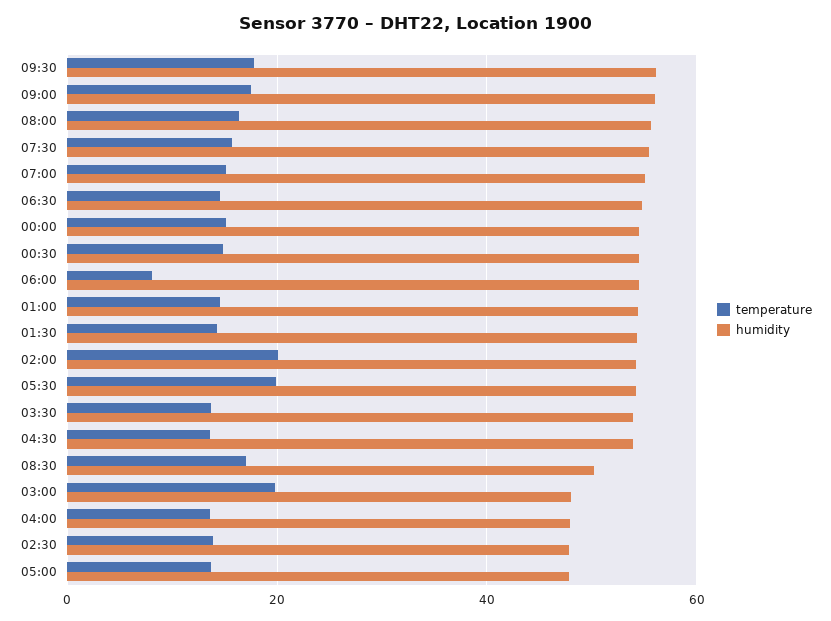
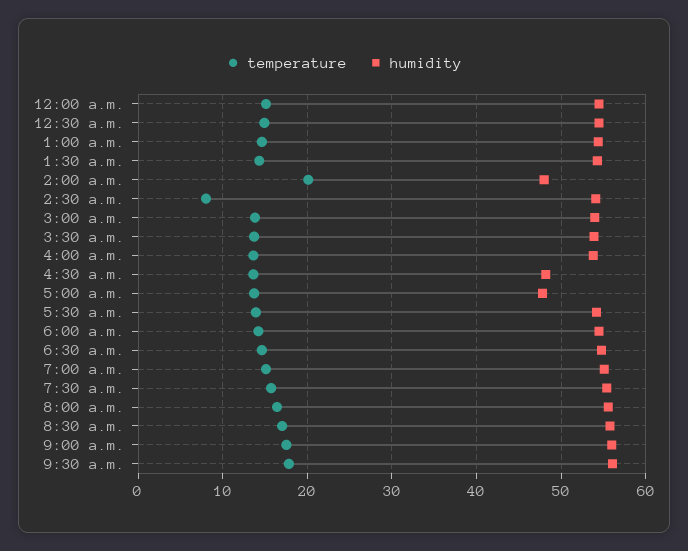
temperature, 06:00: 8 -> 14
humidity, 02:00: 54 -> 48
temperature, 05:30: 20 -> 14
humidity, 04:30: 54 -> 48
humidity, 08:30: 50 -> 56
temperature, 03:00: 20 -> 14
humidity, 03:00: 48 -> 54
humidity, 04:00: 48 -> 54
temperature, 02:30: 14 -> 8
humidity, 02:30: 48 -> 54

